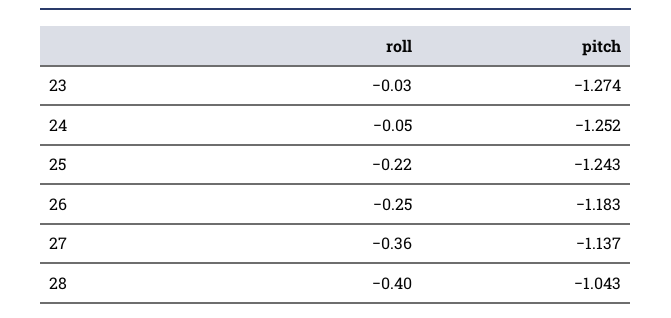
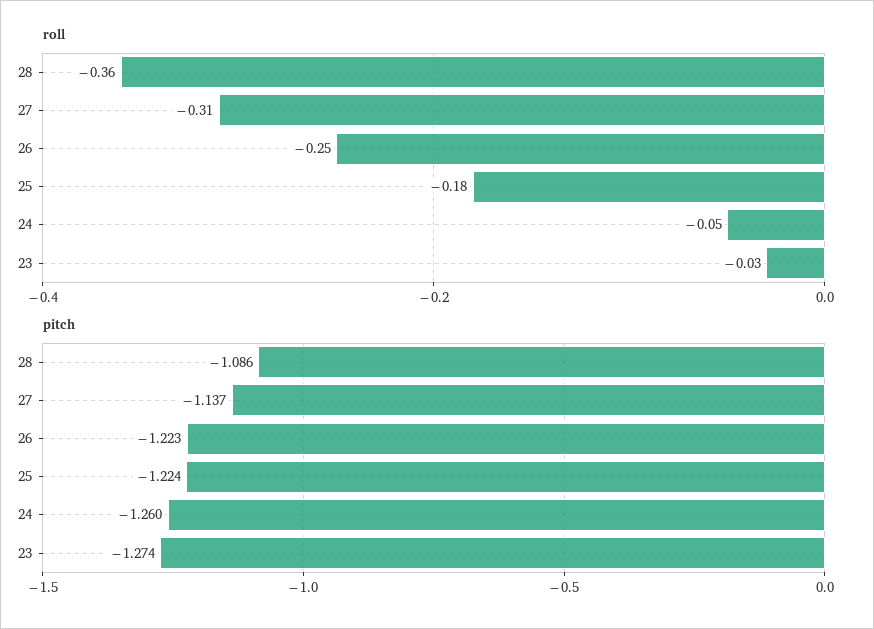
pitch, 24: -1.252 -> -1.26
roll, 25: -0.22 -> -0.18
pitch, 25: -1.243 -> -1.224
pitch, 26: -1.183 -> -1.223
roll, 27: -0.36 -> -0.31
roll, 28: -0.4 -> -0.36
pitch, 28: -1.043 -> -1.086

